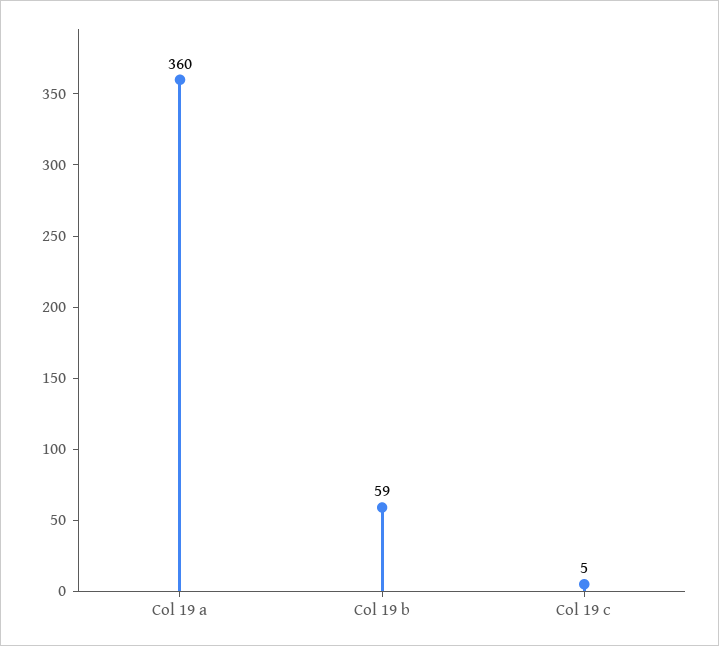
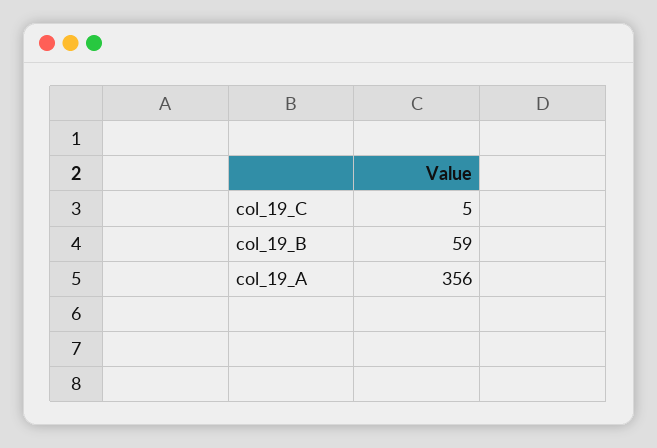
Col 19 a: 360 -> 356

